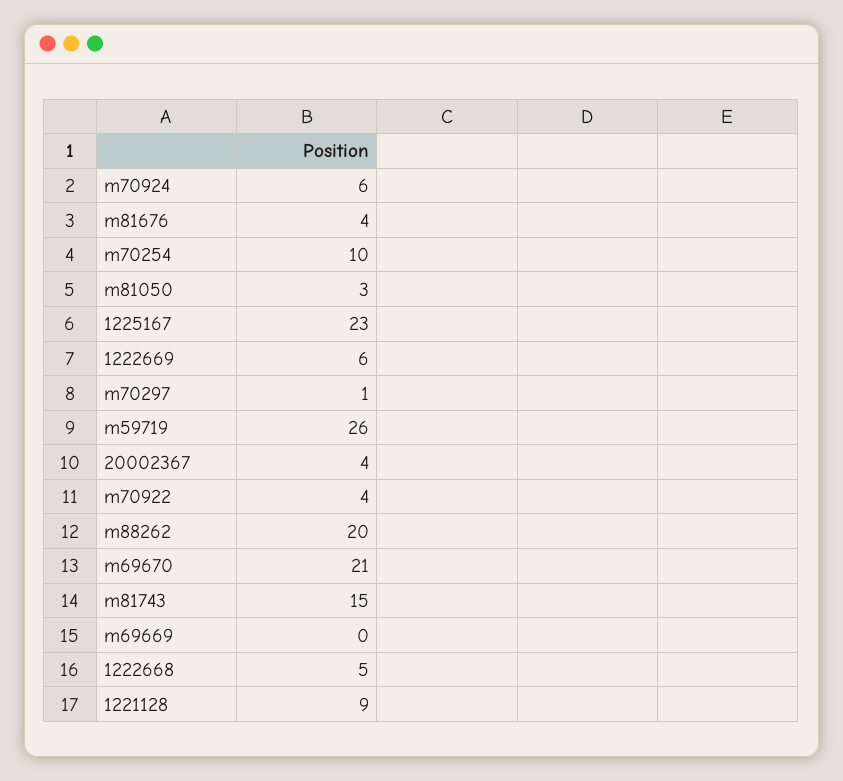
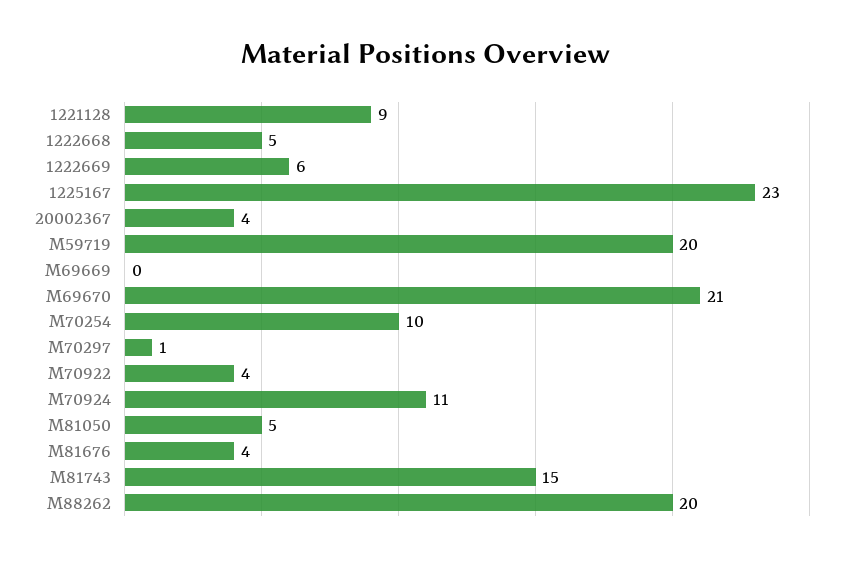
m70924: 6 -> 11
m81050: 3 -> 5
m59719: 26 -> 20

